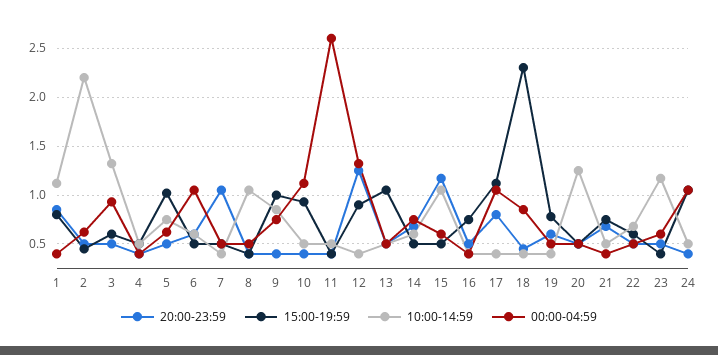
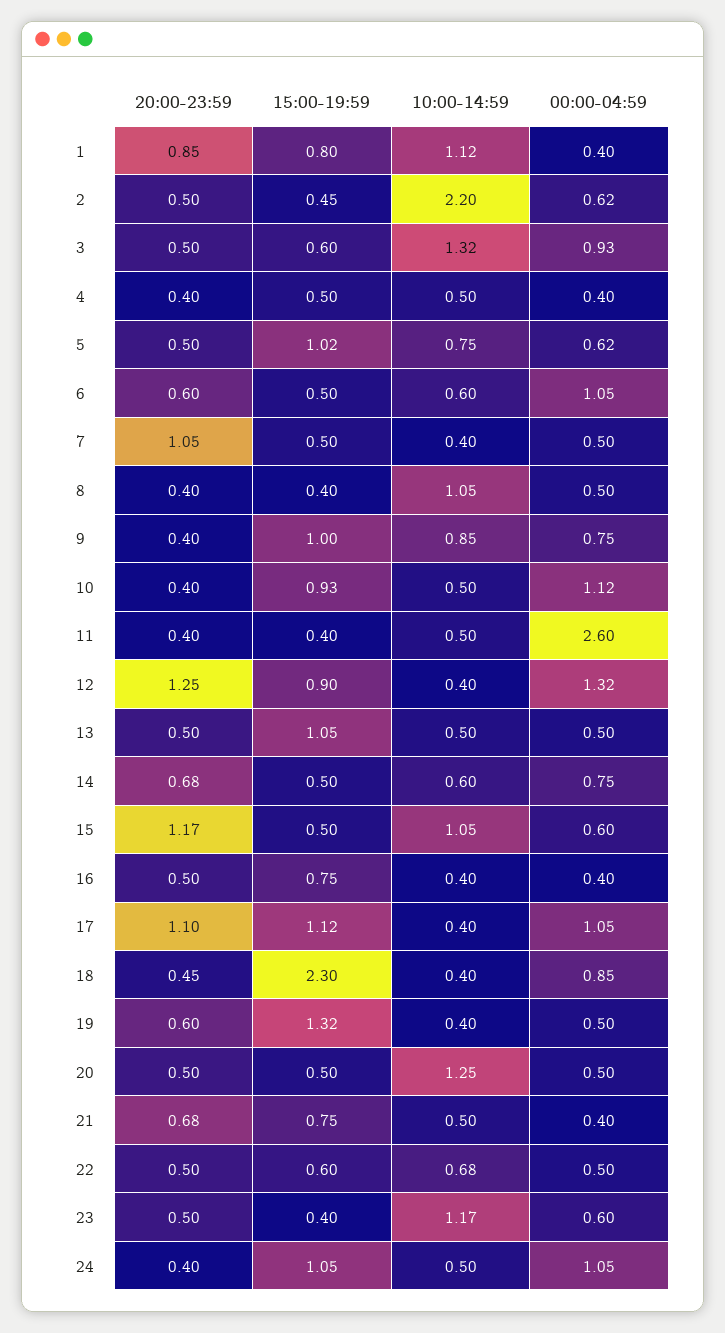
20:00-23:59, 17: 0.8 -> 1.1
15:00-19:59, 19: 0.8 -> 1.32

